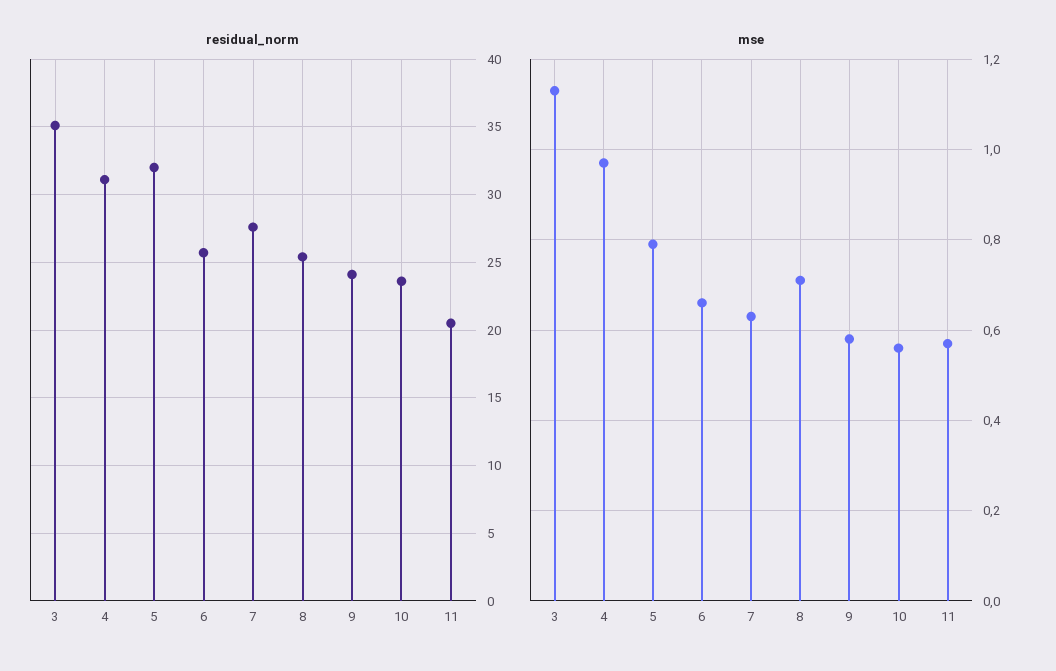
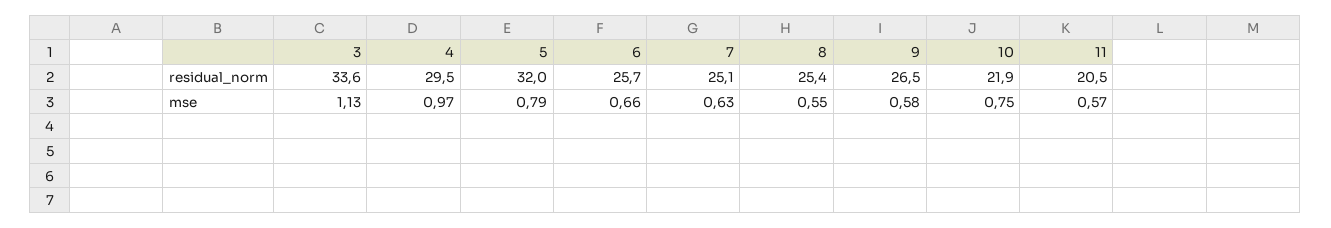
residual_norm, 3: 35 -> 33.6
residual_norm, 4: 31 -> 29.5
residual_norm, 7: 27.5 -> 25.1
residual_norm, 9: 24 -> 26.5
residual_norm, 10: 23.5 -> 21.9
mse, 8: 0.7 -> 0.55
mse, 10: 0.55 -> 0.75

